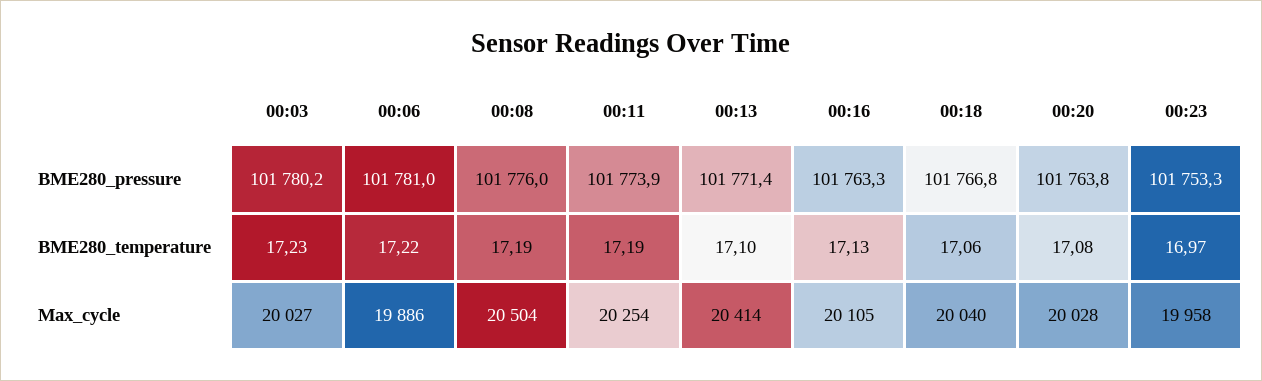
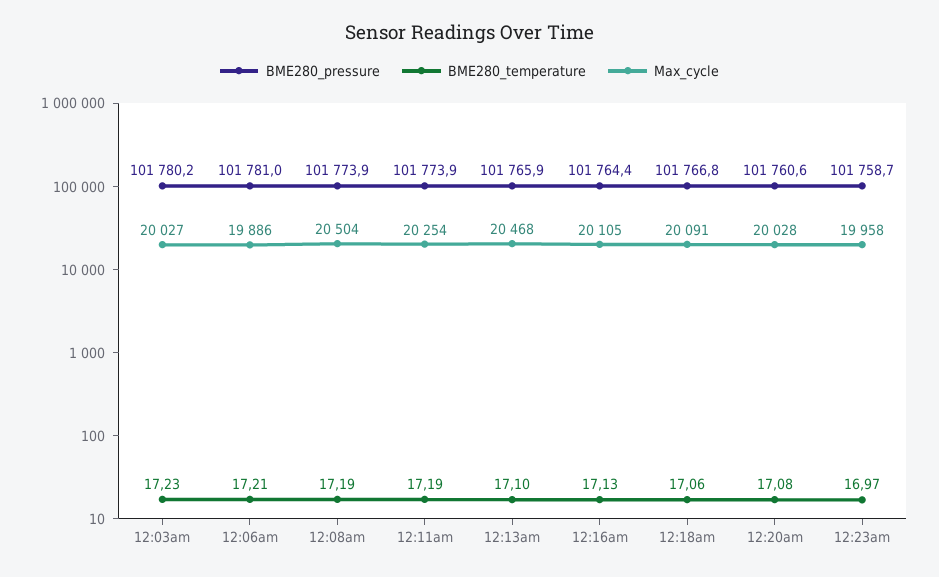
BME280_pressure, 00:08: 101776 -> 101773.9
BME280_pressure, 00:13: 101771.4 -> 101765.9
BME280_pressure, 00:16: 101763.3 -> 101764.4
BME280_pressure, 00:20: 101763.8 -> 101760.6
BME280_pressure, 00:23: 101753.3 -> 101758.7
BME280_temperature, 00:06: 17.22 -> 17.21
Max_cycle, 00:13: 20414 -> 20468
Max_cycle, 00:18: 20040 -> 20091

